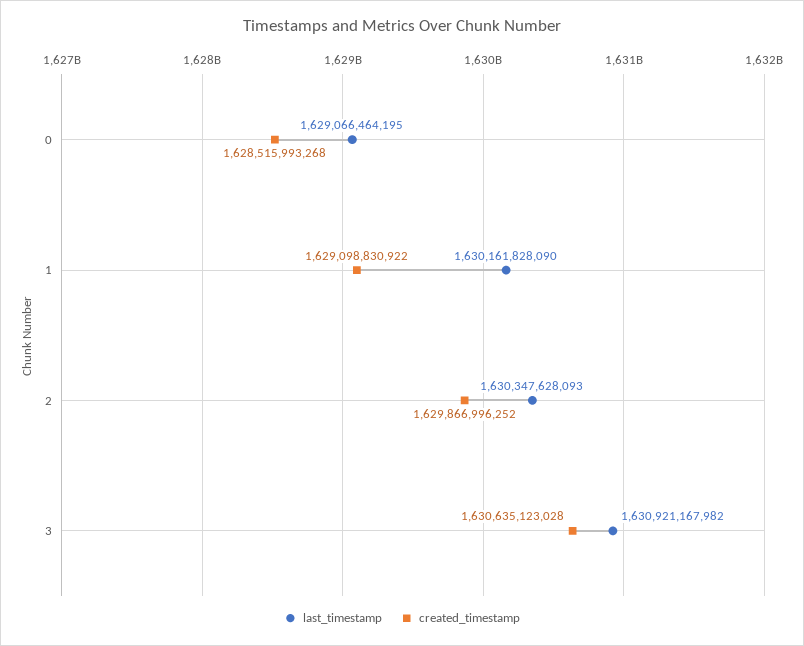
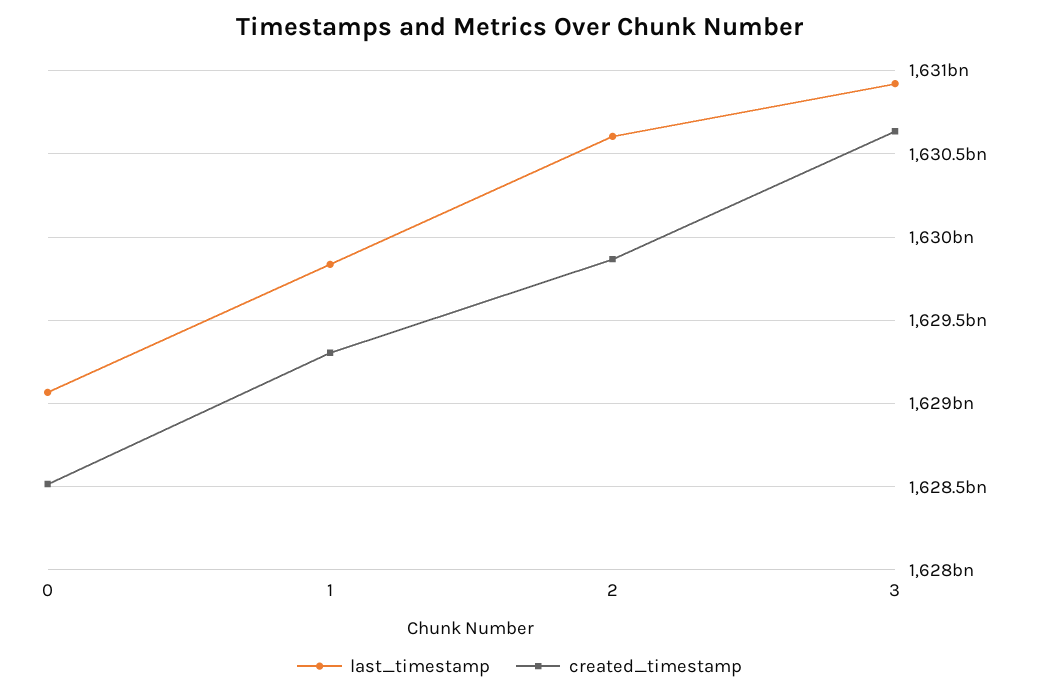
last_timestamp, 1: 1630161828090 -> 1629850000000
created_timestamp, 1: 1629098830922 -> 1629300000000
last_timestamp, 2: 1630347628093 -> 1630600000000

